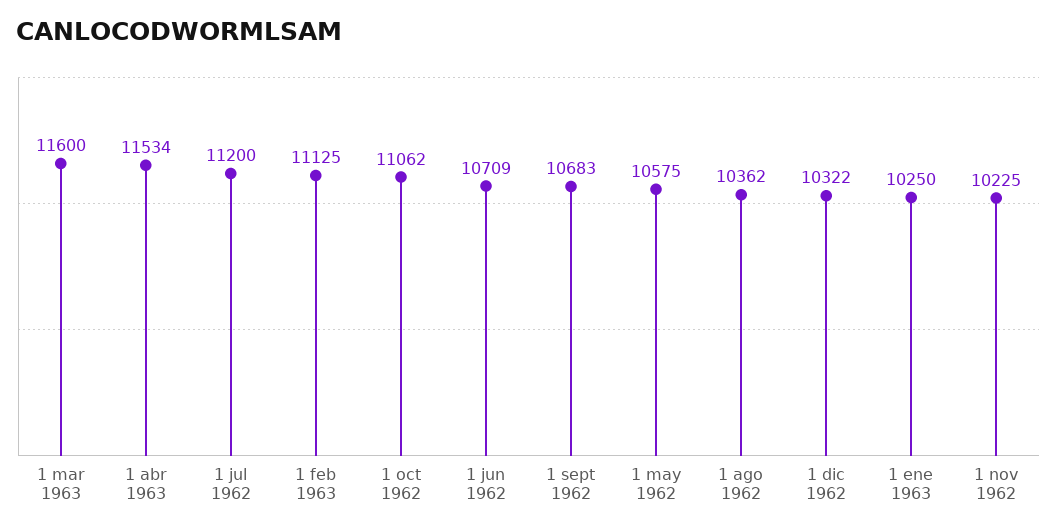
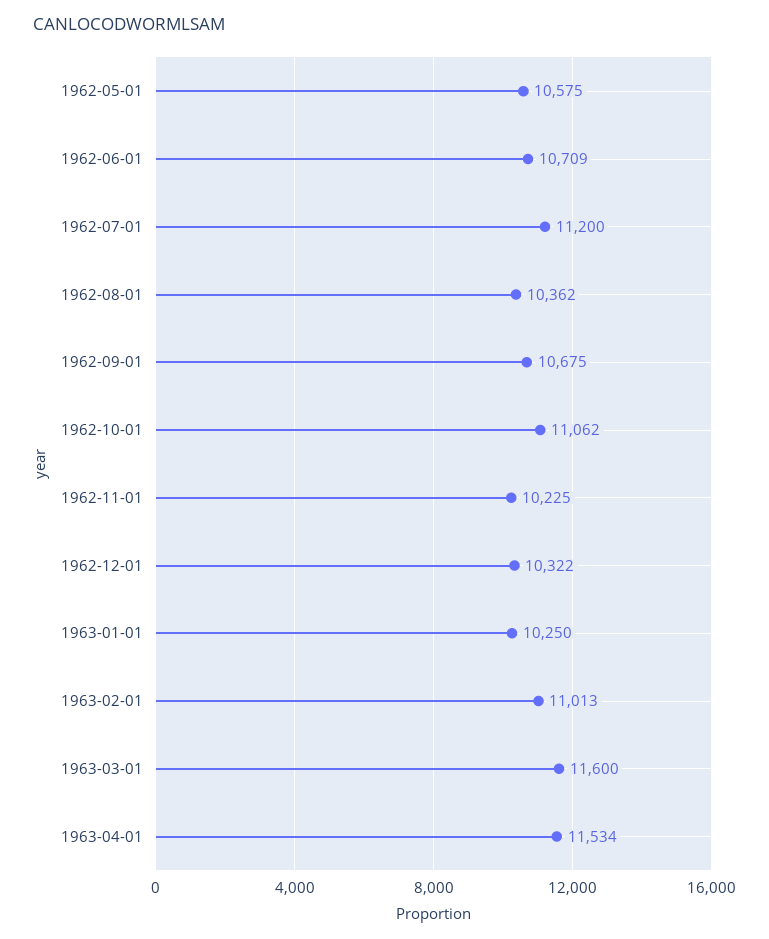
1 feb 1963: 11125 -> 11013
1 sept 1962: 10683 -> 10675

